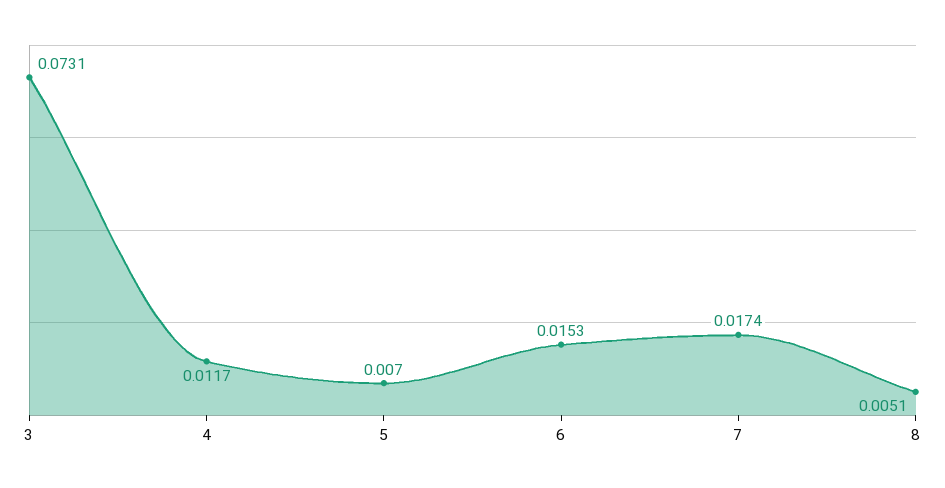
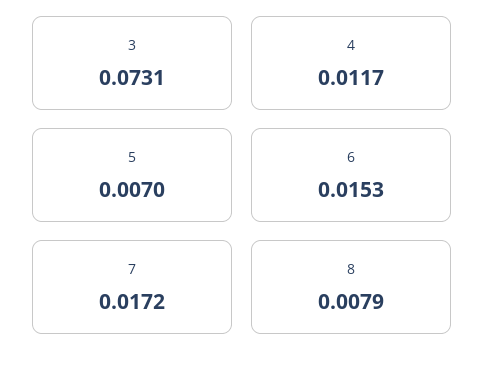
7: 0.0174 -> 0.0172
8: 0.0051 -> 0.0079

